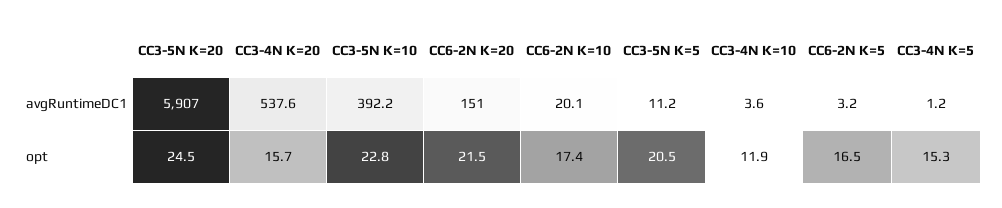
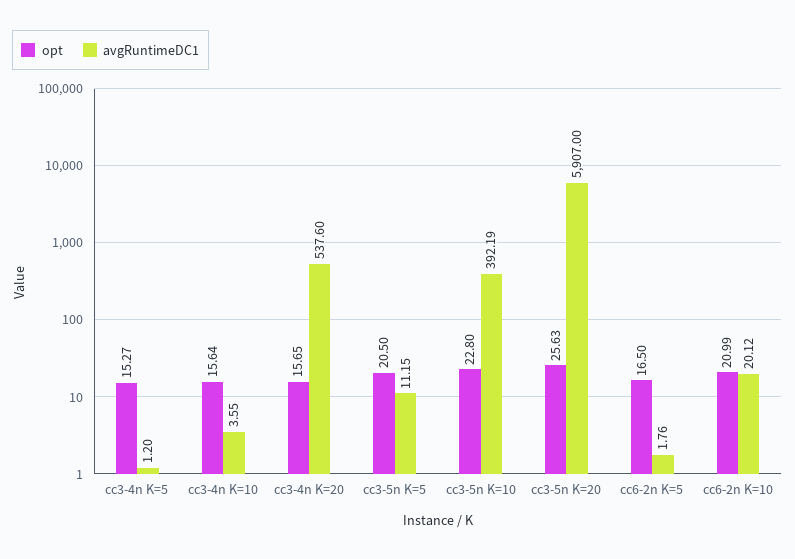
avgRuntimeDC1, CC6-2N K=20: 151 -> none
avgRuntimeDC1, CC6-2N K=5: 3.2 -> 1.76
opt, CC3-5N K=20: 24.5 -> 25.63
opt, CC6-2N K=20: 21.5 -> none
opt, CC6-2N K=10: 17.4 -> 20.99
opt, CC3-4N K=10: 11.9 -> 15.64

